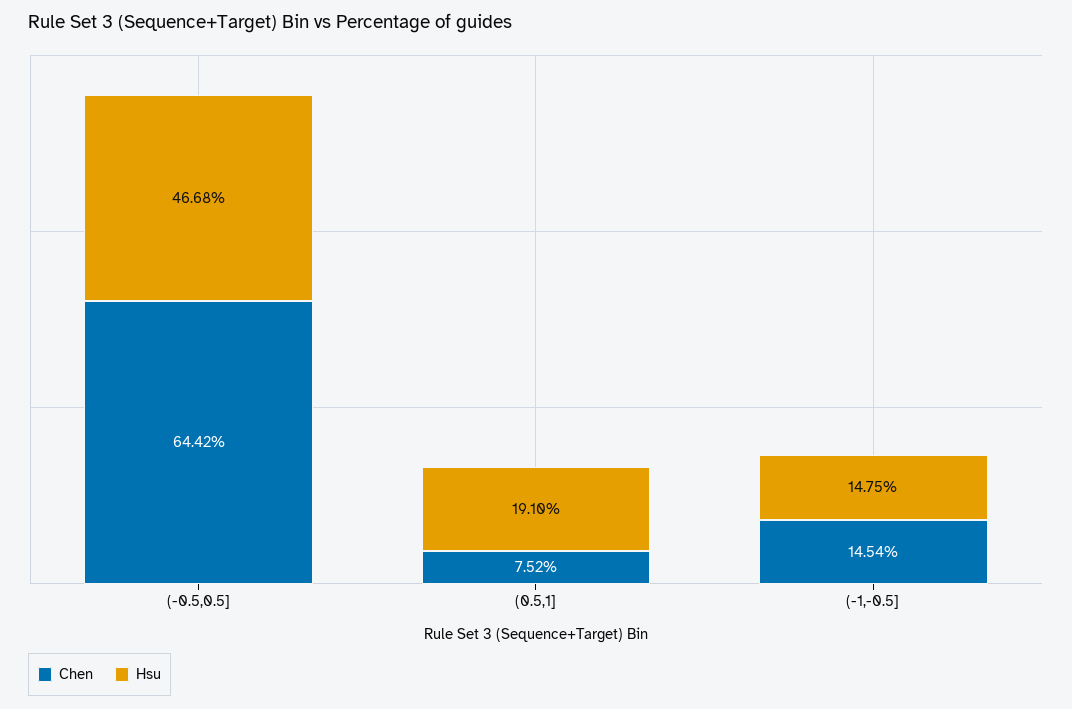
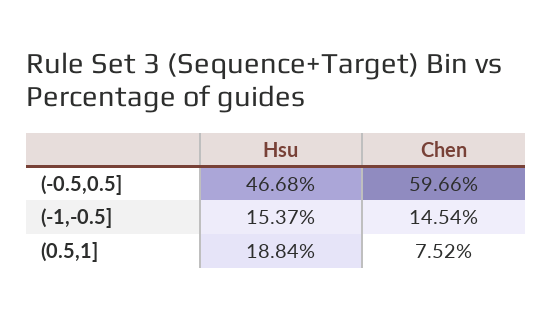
Chen, (-0.5,0.5]: 64.42 -> 59.66
Hsu, (0.5,1]: 19.1 -> 18.84
Hsu, (-1,-0.5]: 14.75 -> 15.37

